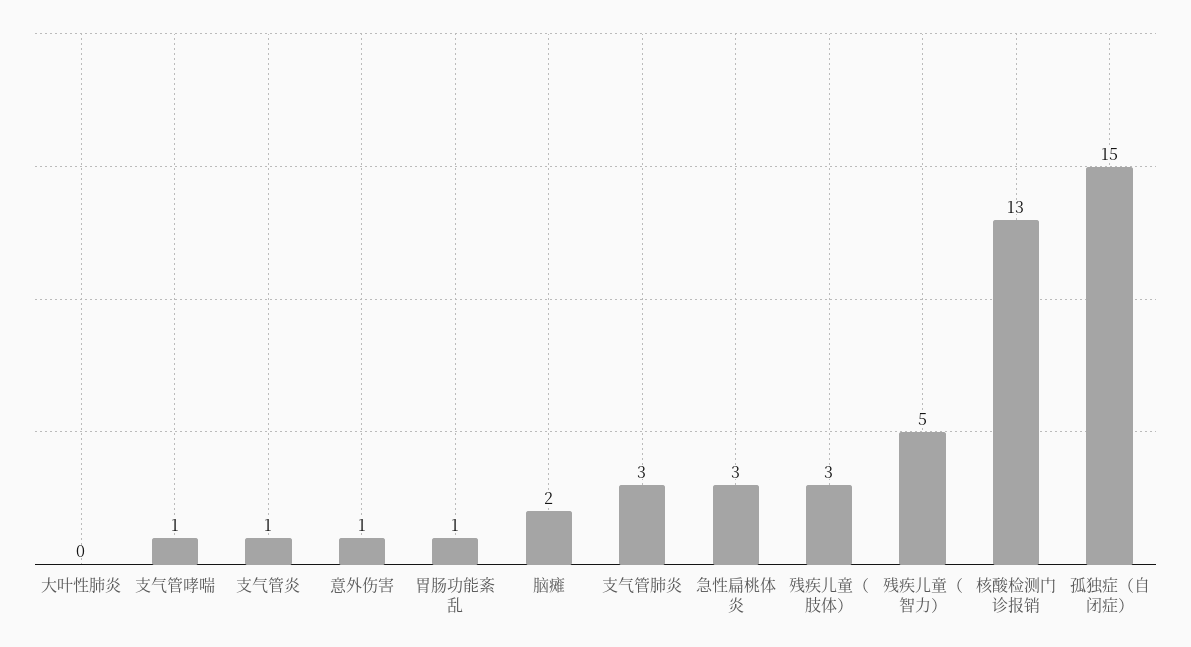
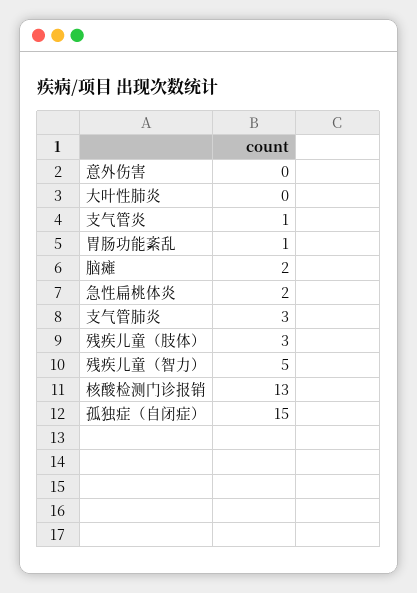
支气管哮喘: 1 -> none
意外伤害: 1 -> 0
急性扁桃体炎: 3 -> 2

